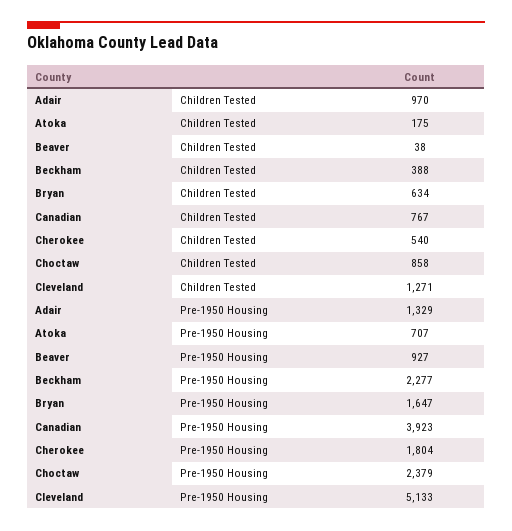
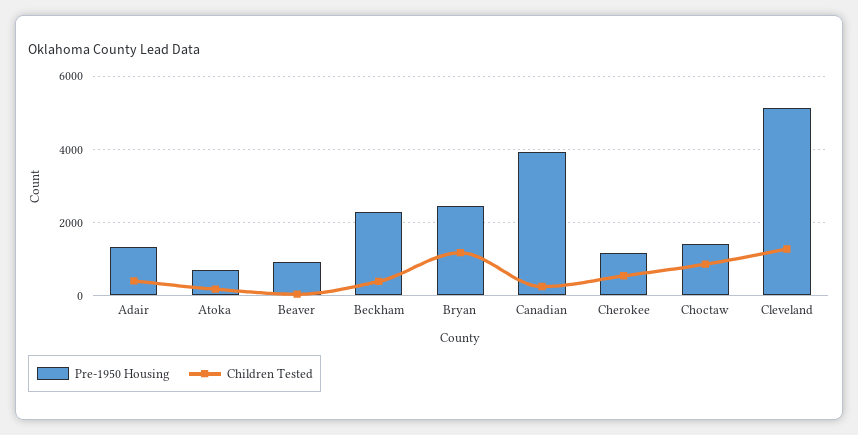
Children Tested, Adair: 970 -> 400
Children Tested, Bryan: 634 -> 1200
Children Tested, Canadian: 767 -> 200
Pre-1950 Housing, Bryan: 1647 -> 2400
Pre-1950 Housing, Cherokee: 1804 -> 1200
Pre-1950 Housing, Choctaw: 2379 -> 1400

